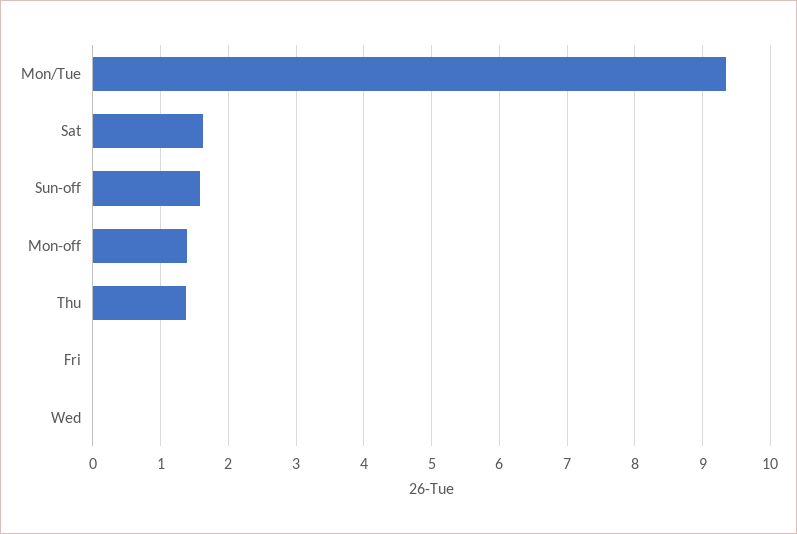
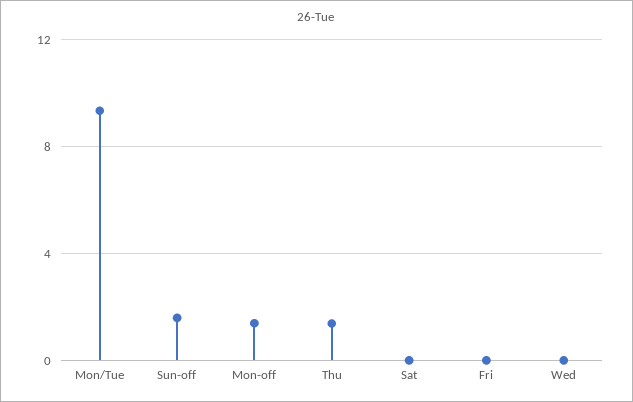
Sat: 1.6 -> 0

